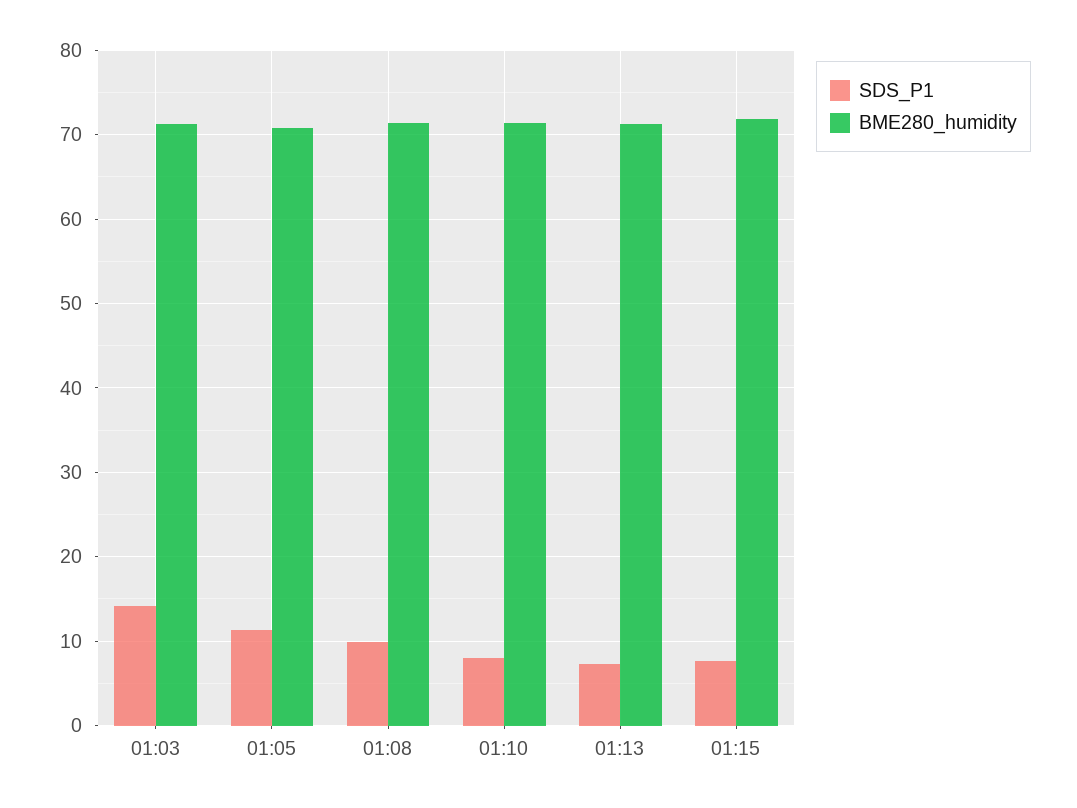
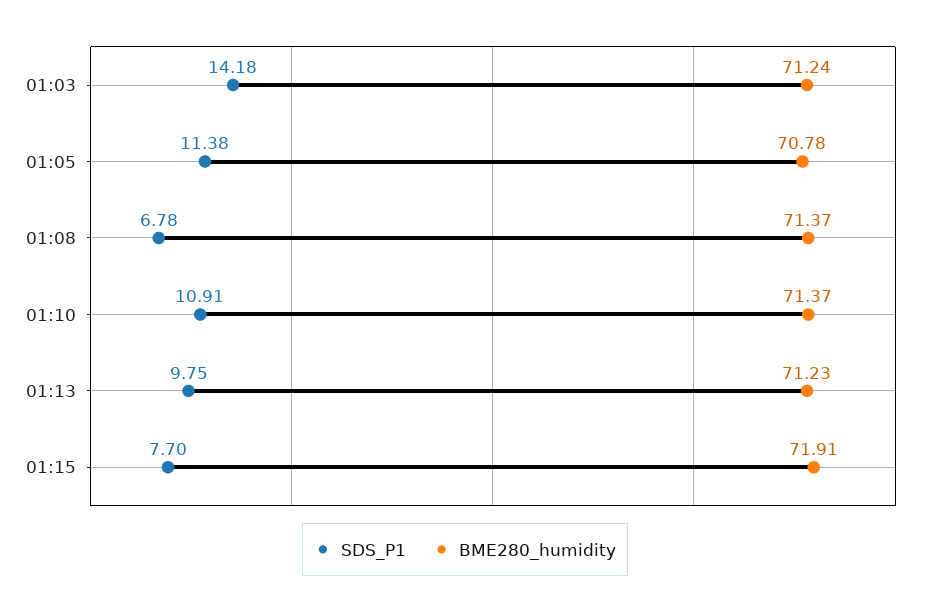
SDS_P1, 01:08: 10 -> 6.78
SDS_P1, 01:10: 8 -> 10.91
SDS_P1, 01:13: 7 -> 9.75

